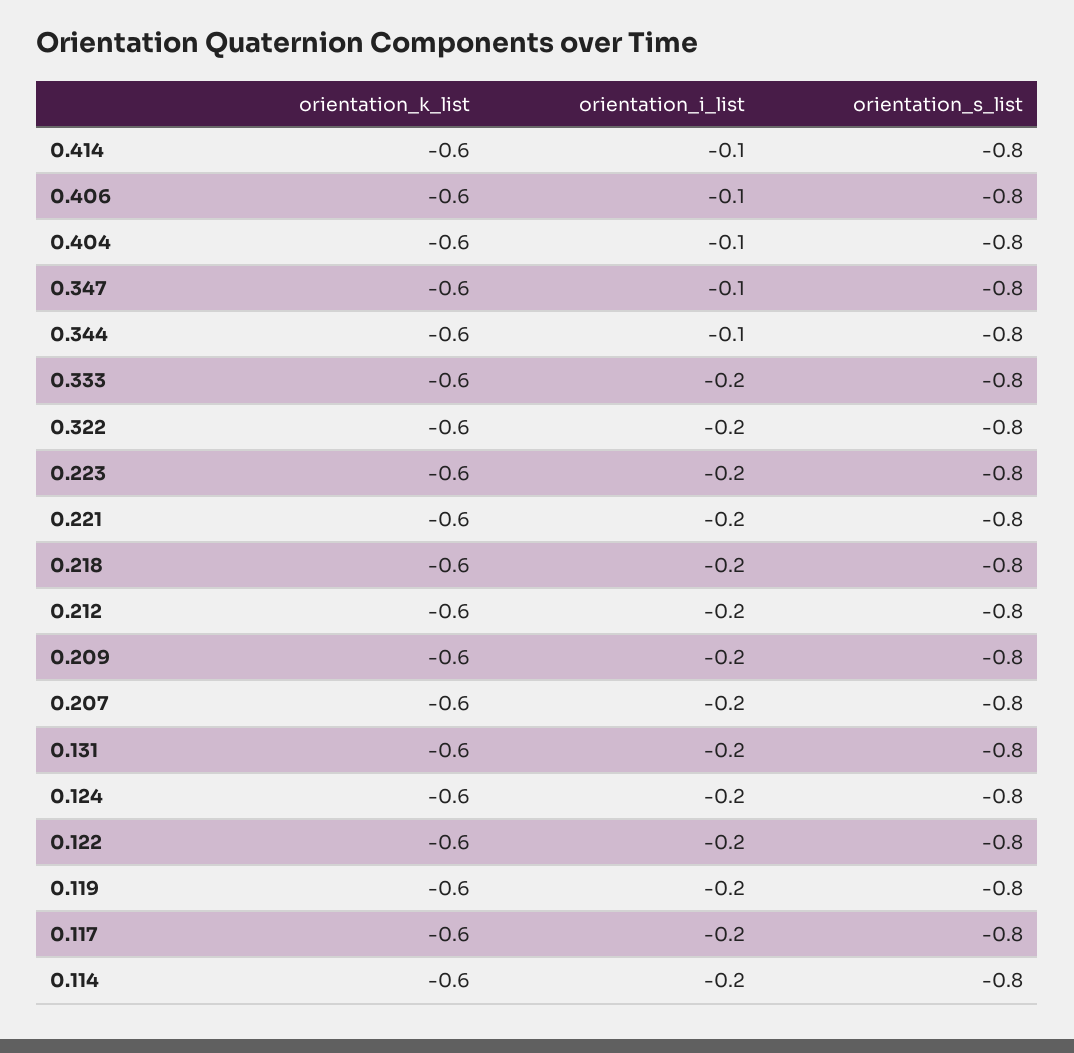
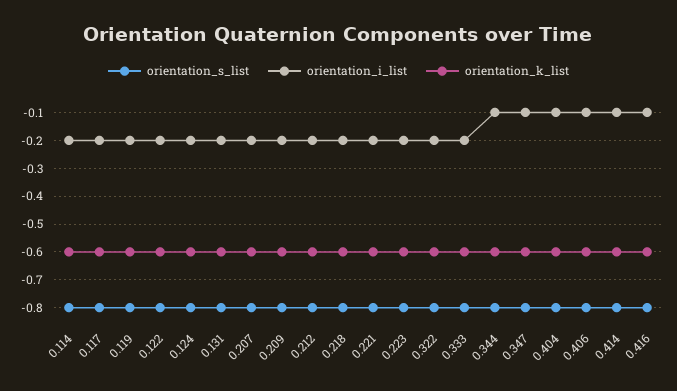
orientation_s_list, 0.416: none -> -0.8
orientation_i_list, 0.416: none -> -0.1
orientation_k_list, 0.416: none -> -0.6

